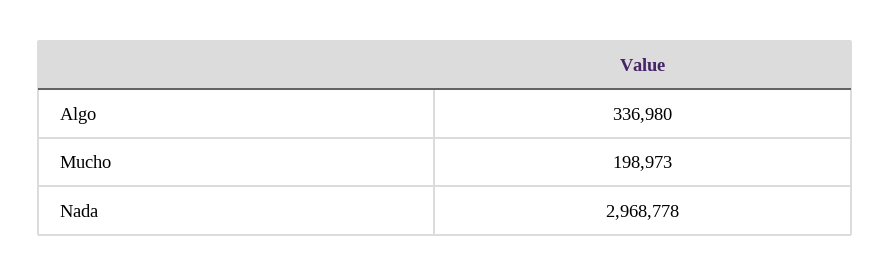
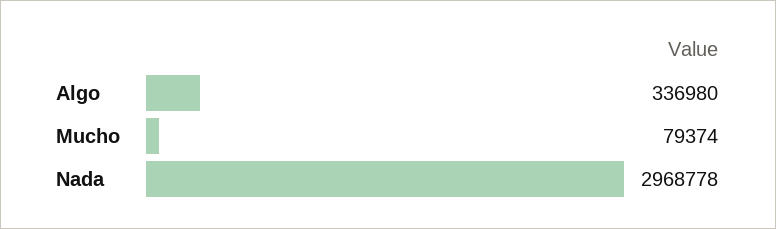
Mucho: 198973 -> 79374

